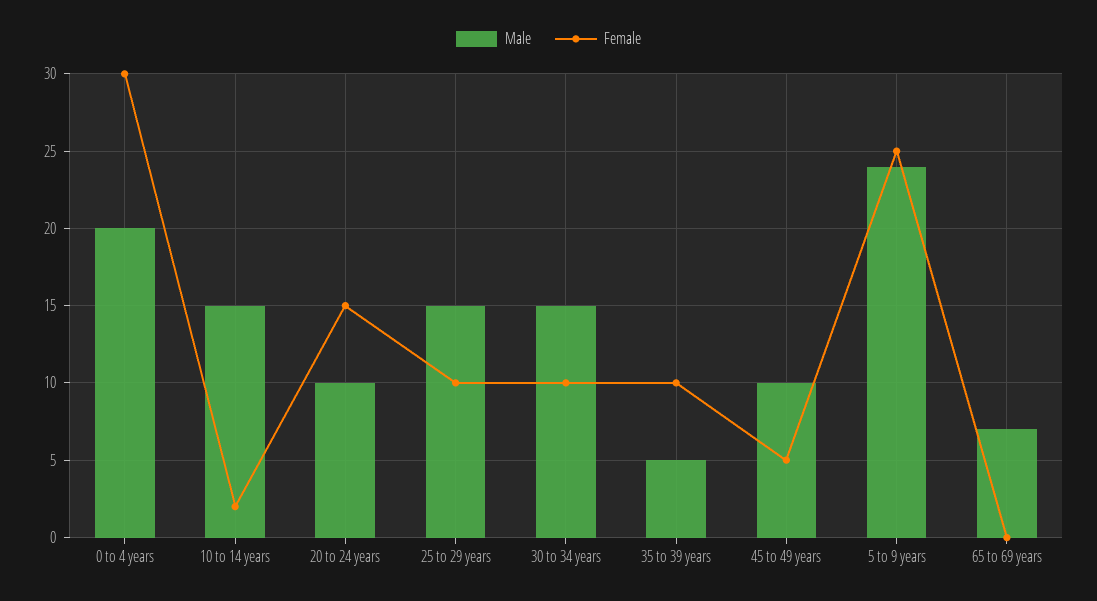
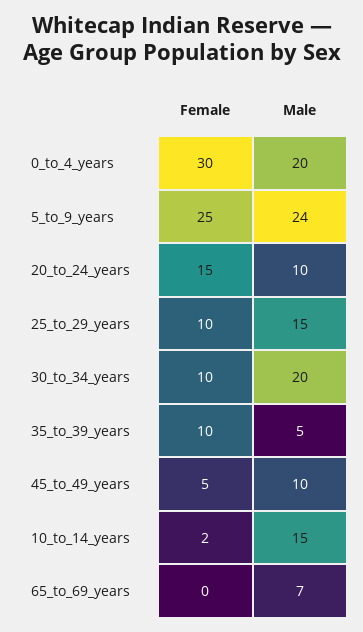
Male, 30 to 34 years: 15 -> 20

